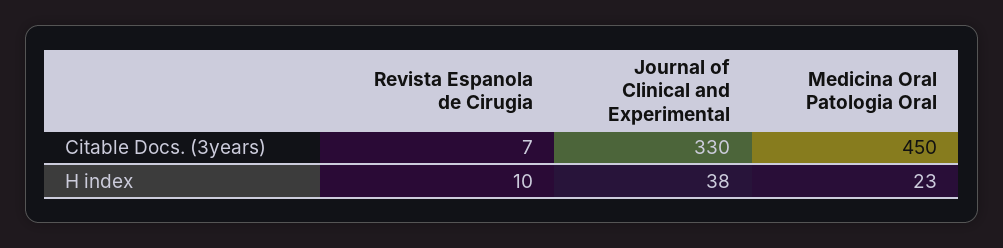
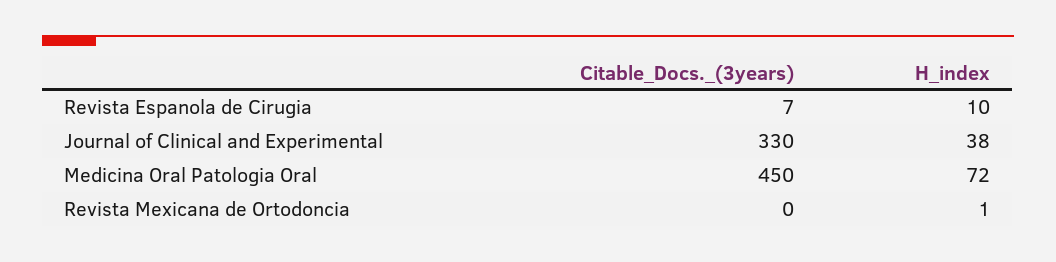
Medicina Oral Patologia Oral, H index: 23 -> 72
Revista Mexicana de Ortodoncia, Citable Docs. (3years): none -> 0
Revista Mexicana de Ortodoncia, H index: none -> 1

